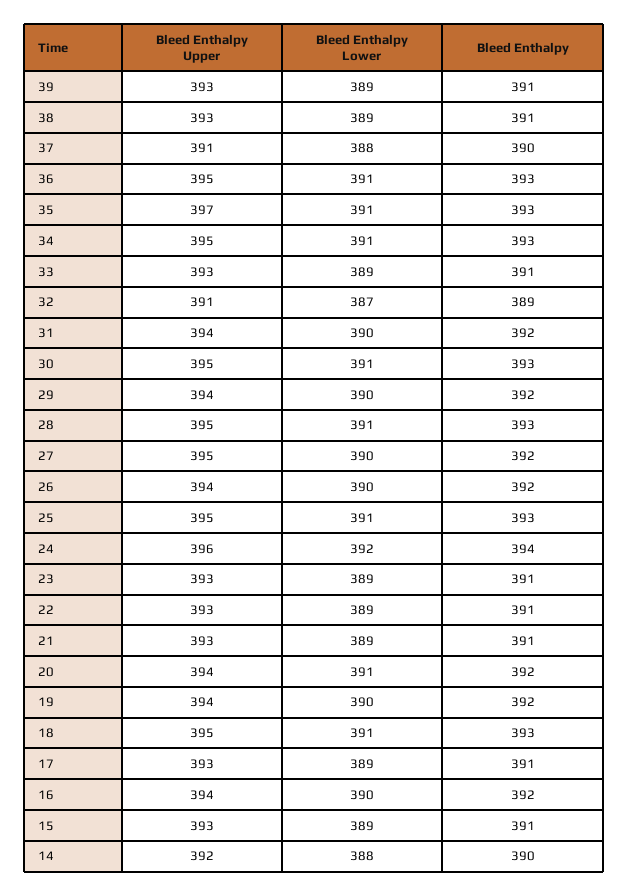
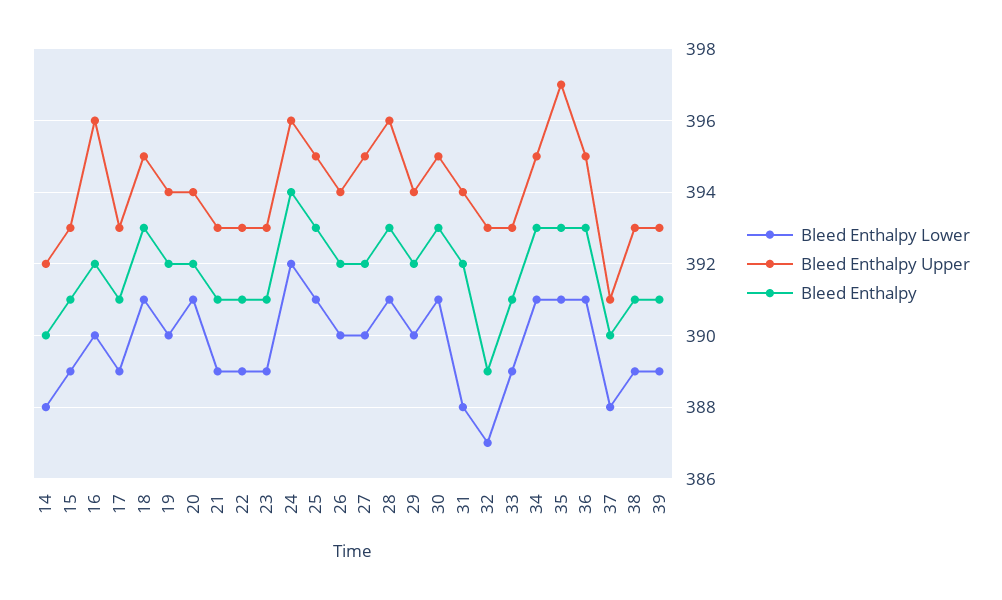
Bleed Enthalpy Upper, 32: 391 -> 393
Bleed Enthalpy Lower, 31: 390 -> 388
Bleed Enthalpy Upper, 28: 395 -> 396
Bleed Enthalpy Upper, 16: 394 -> 396

